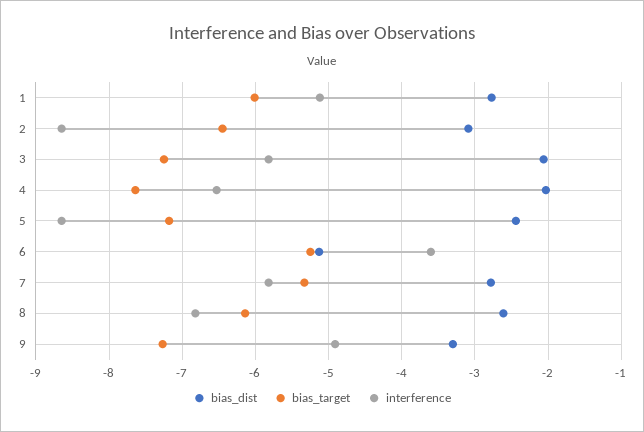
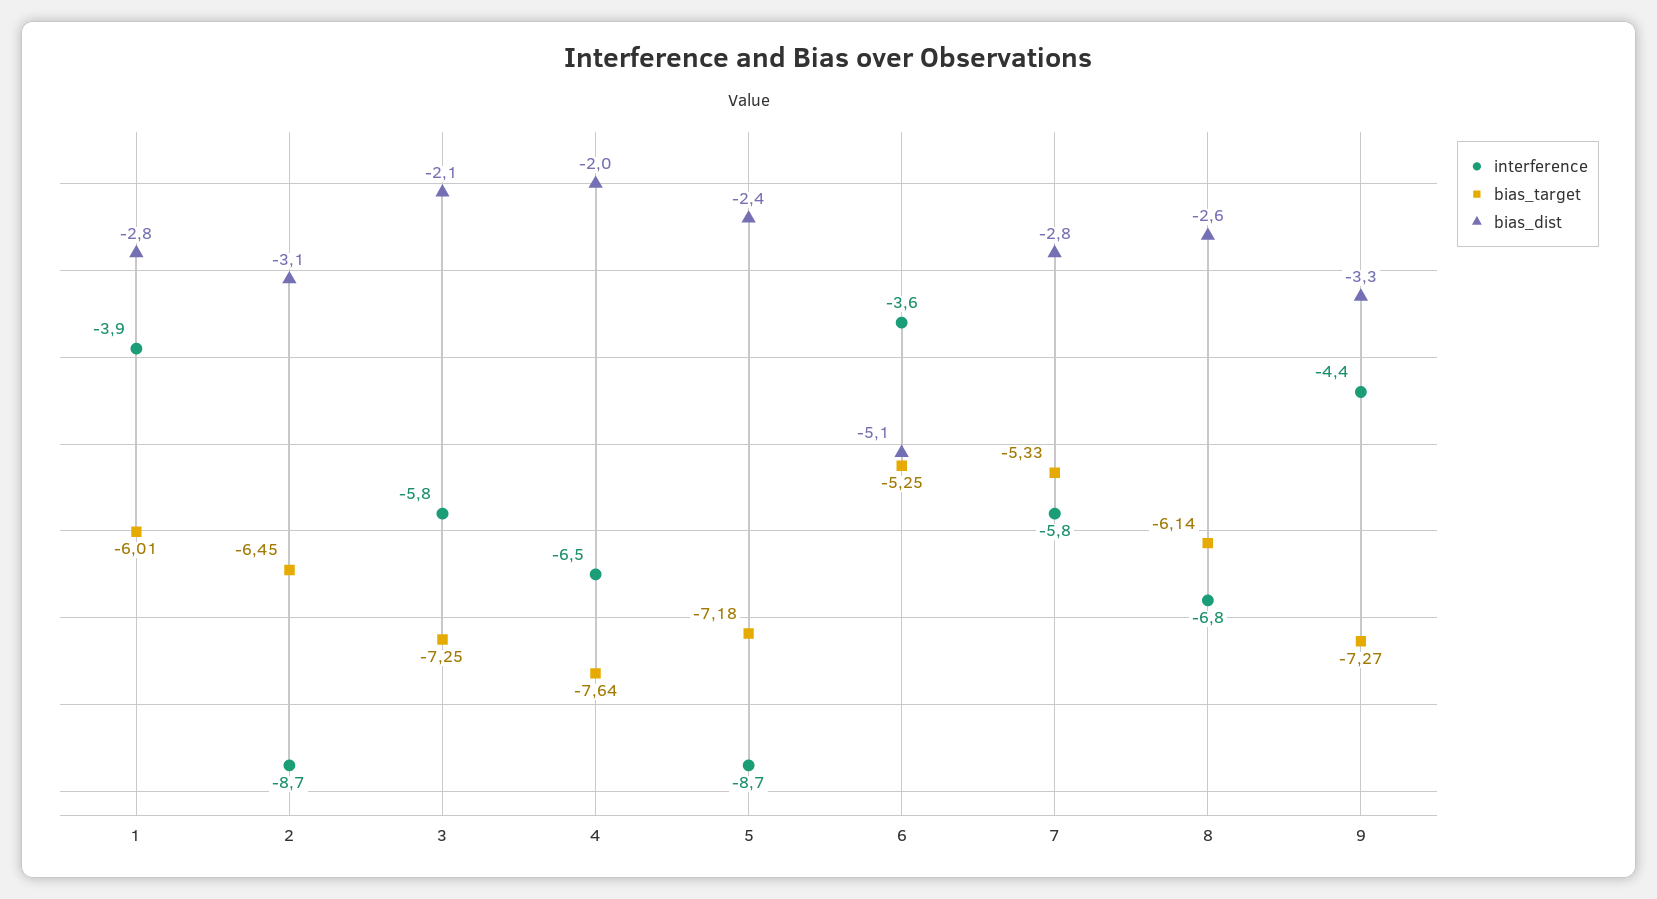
interference, 1: -5.1 -> -3.9
interference, 9: -4.9 -> -4.4

